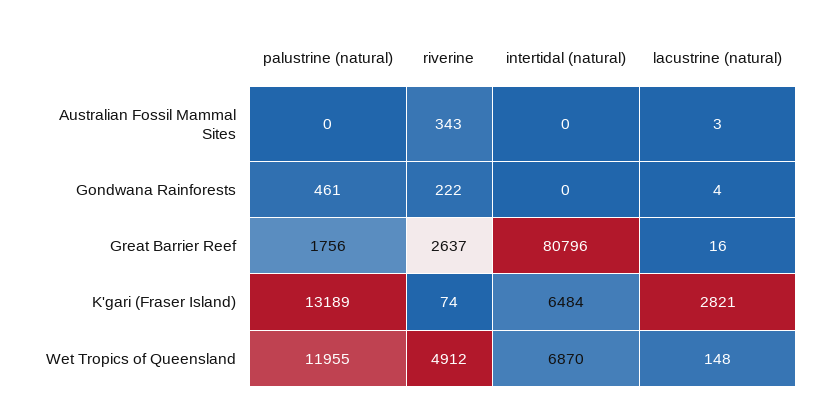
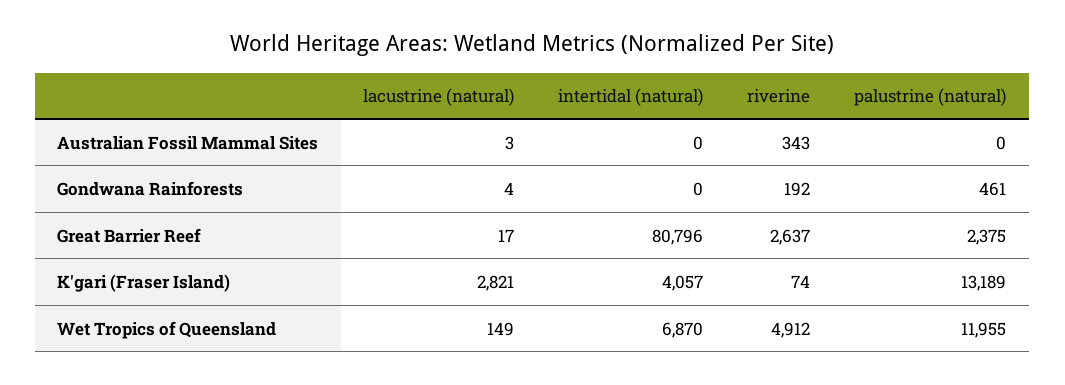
riverine, Gondwana Rainforests: 222 -> 192
palustrine (natural), Great Barrier Reef: 1756 -> 2375
lacustrine (natural), Great Barrier Reef: 16 -> 17
intertidal (natural), K'gari (Fraser Island): 6484 -> 4057
lacustrine (natural), Wet Tropics of Queensland: 148 -> 149

